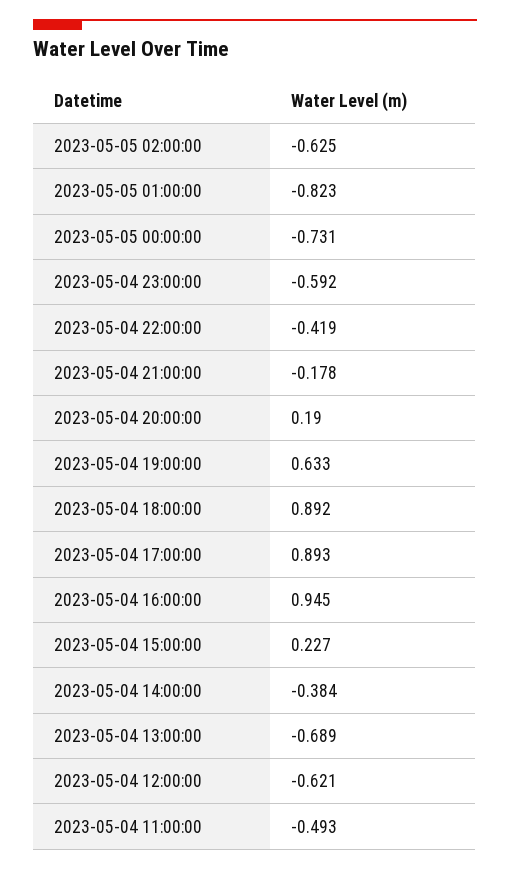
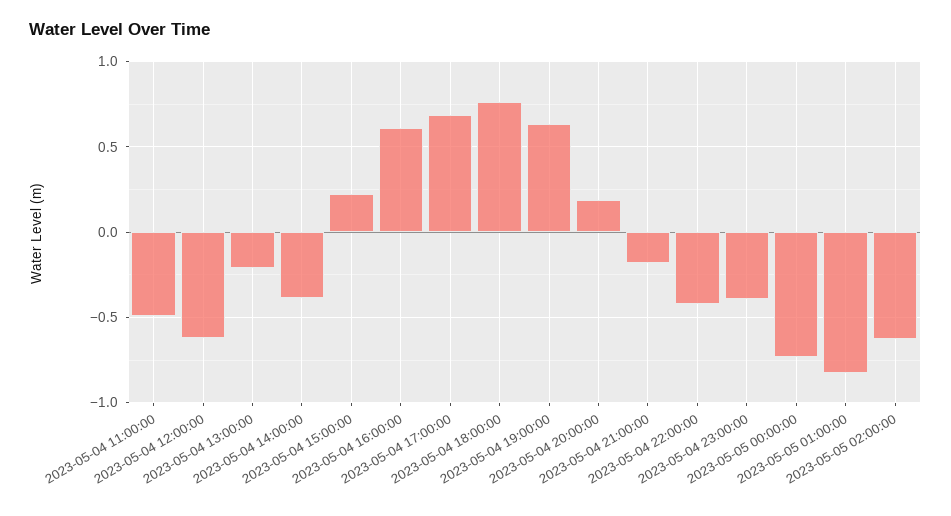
2023-05-04 23:00:00: -0.592 -> -0.4
2023-05-04 18:00:00: 0.892 -> 0.75
2023-05-04 17:00:00: 0.893 -> 0.7
2023-05-04 16:00:00: 0.945 -> 0.6
2023-05-04 13:00:00: -0.689 -> -0.2

